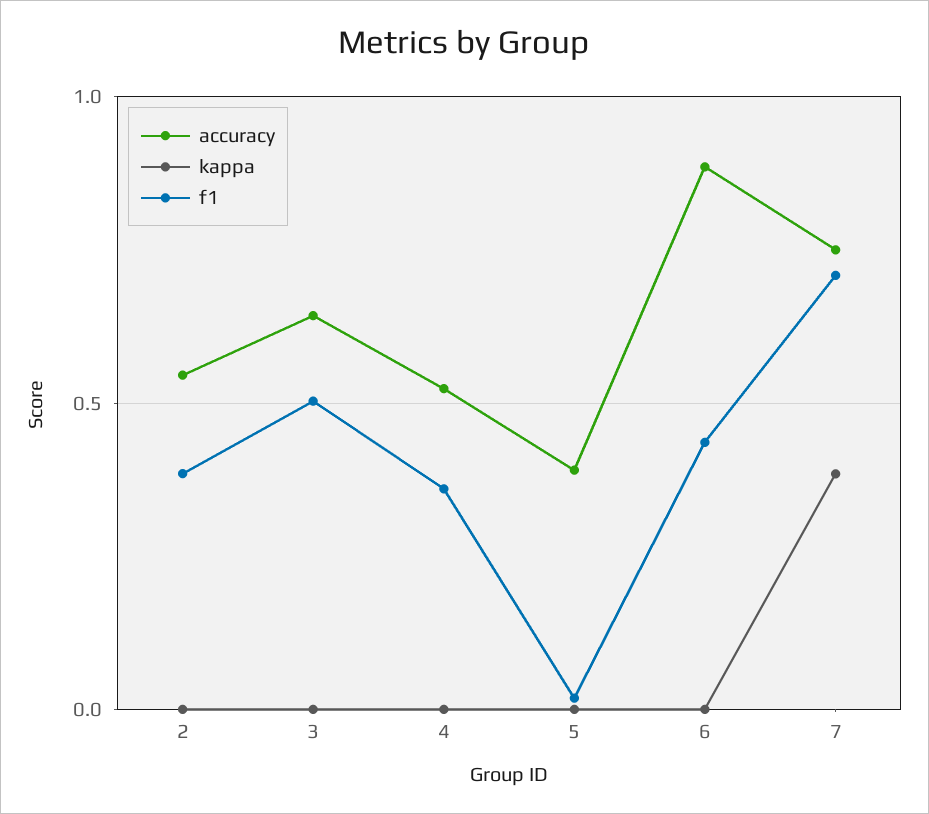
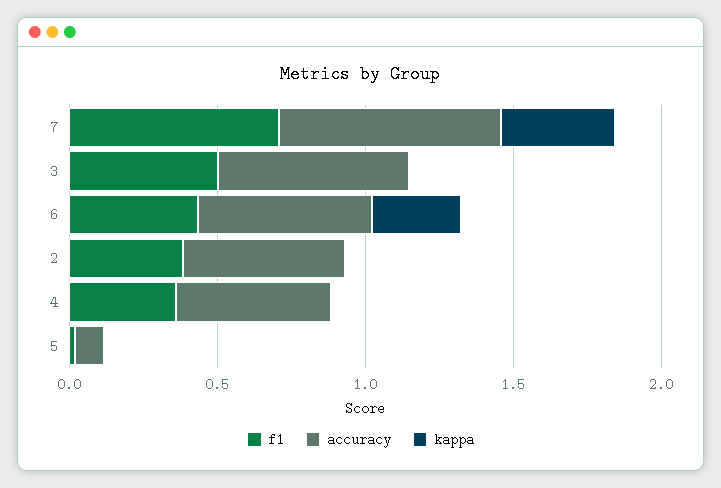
accuracy, 5: 0.4 -> 0.1
accuracy, 6: 0.9 -> 0.6
kappa, 6: 0 -> 0.3

